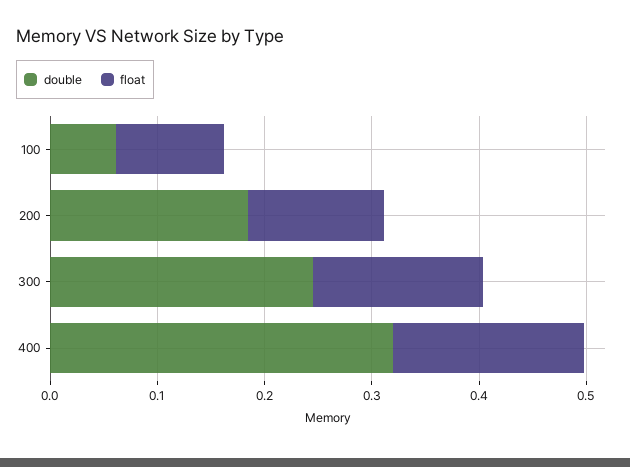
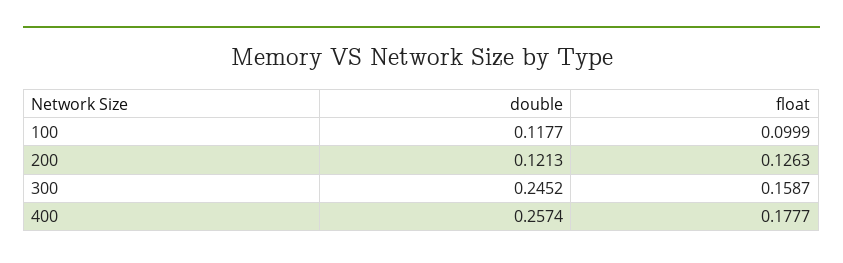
double, 100: 0.06 -> 0.1177
double, 200: 0.18 -> 0.1213
double, 400: 0.32 -> 0.2574

